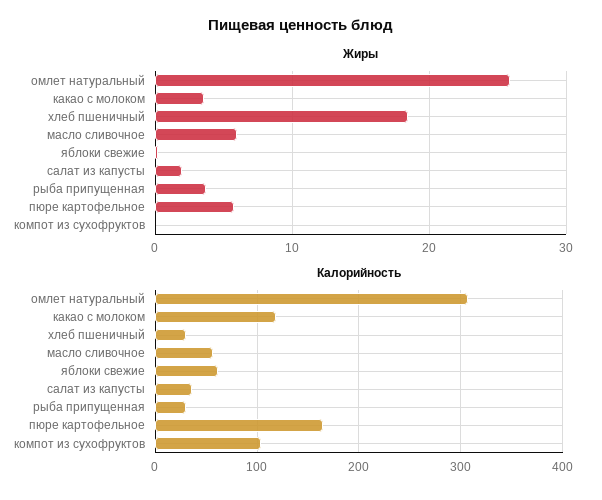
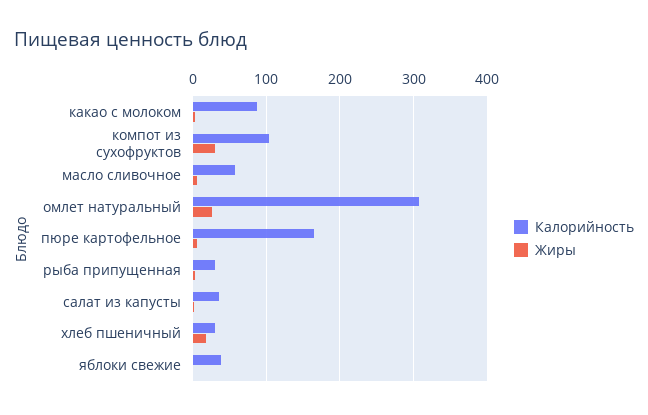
Жиры, компот из сухофруктов: 0 -> 30
Калорийность, какао с молоком: 120 -> 90
Калорийность, яблоки свежие: 60 -> 40

